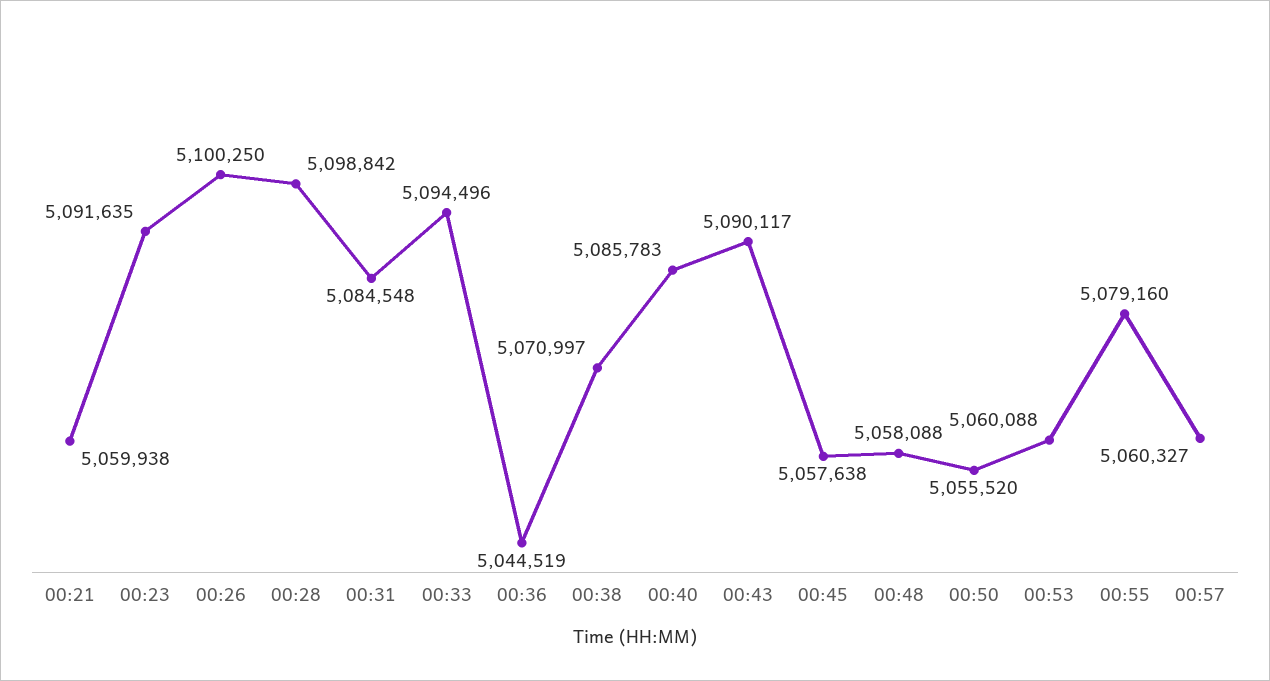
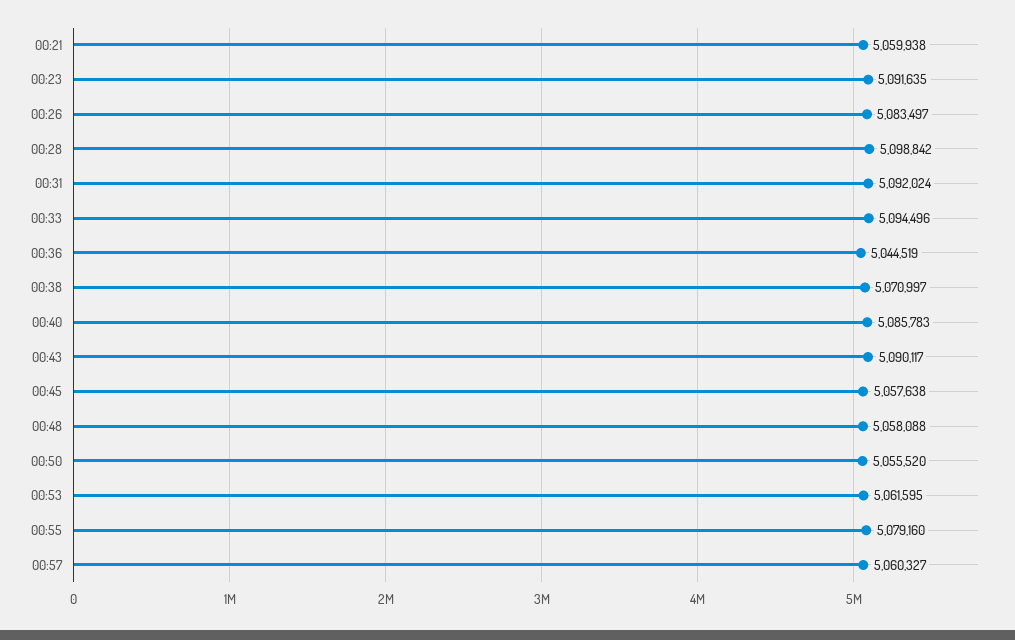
00:26: 5100250 -> 5083497
00:31: 5084548 -> 5092024
00:53: 5060088 -> 5061595

